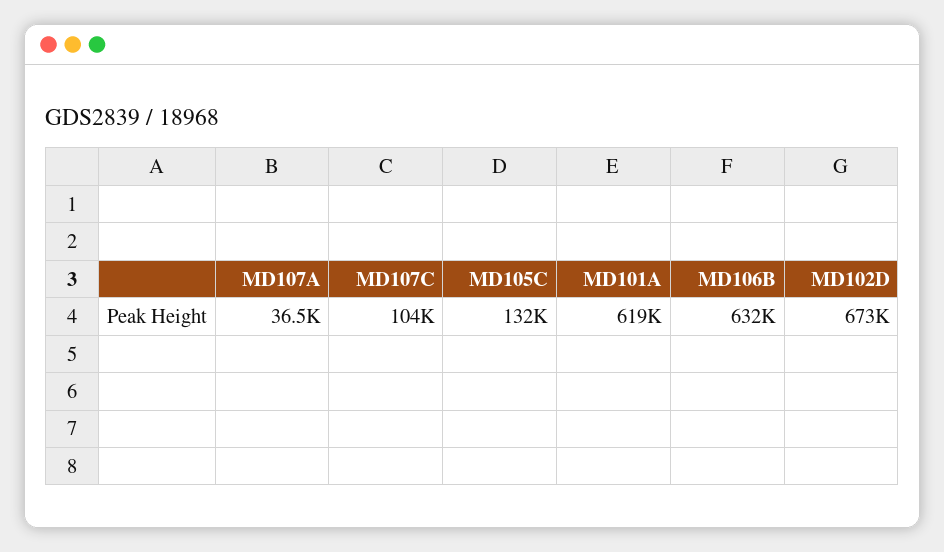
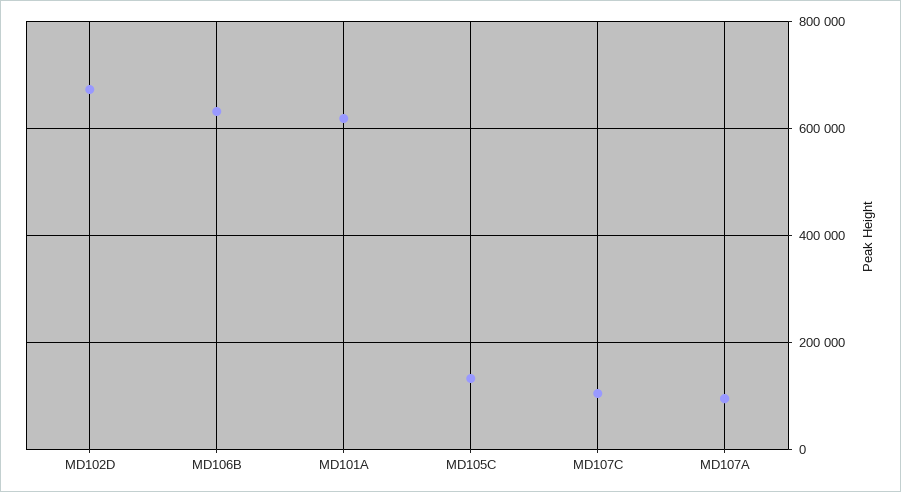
MD107A: 36500 -> 100000

